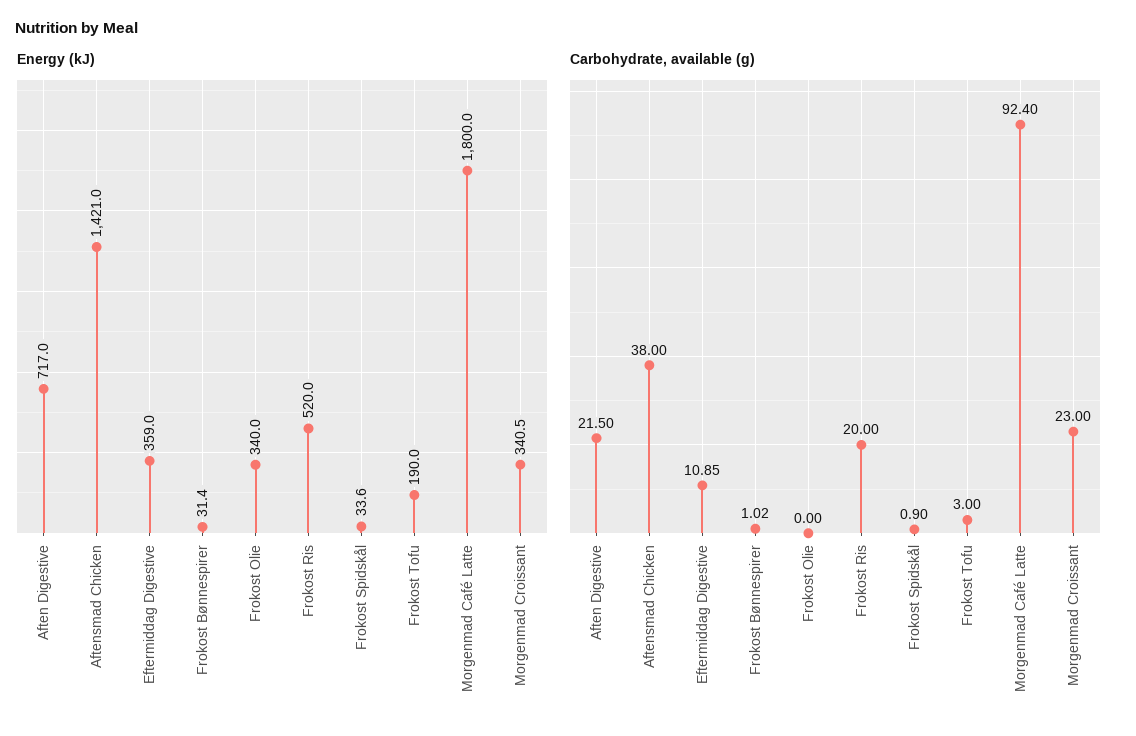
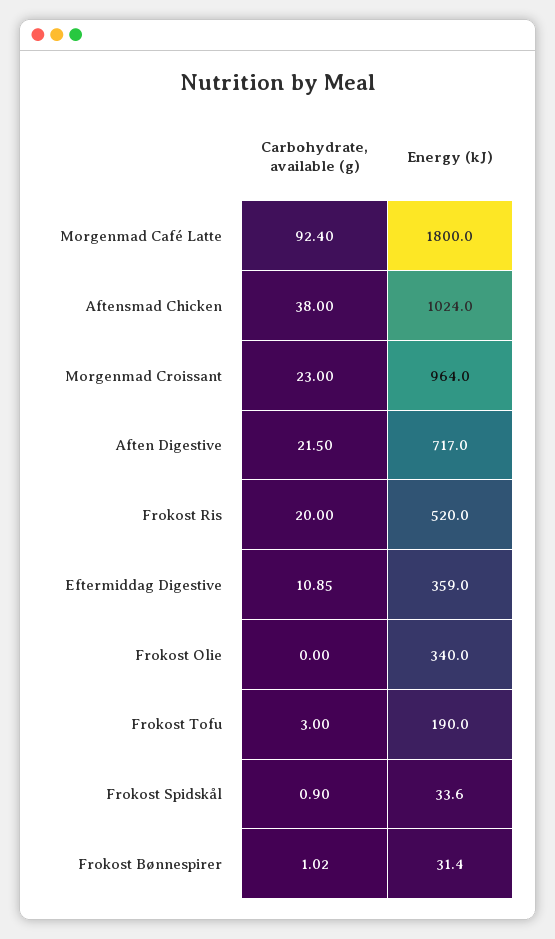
Energy (kJ), Aftensmad Chicken: 1421 -> 1024
Energy (kJ), Morgenmad Croissant: 340.5 -> 964

